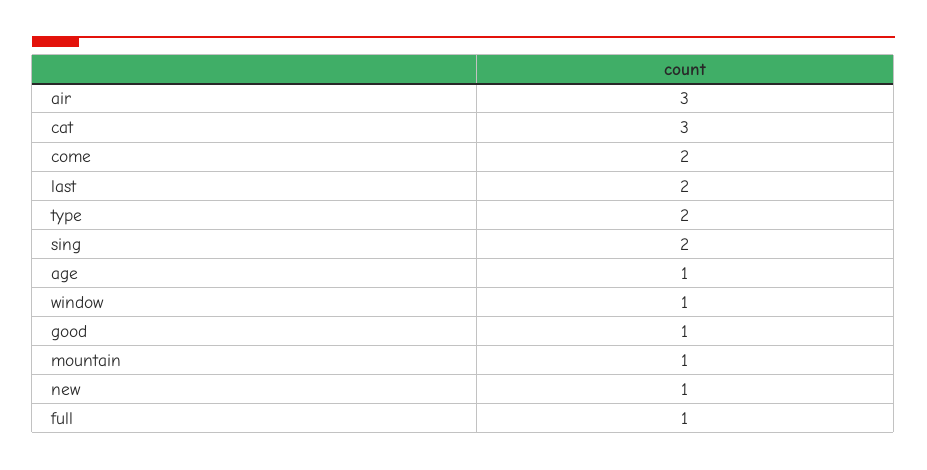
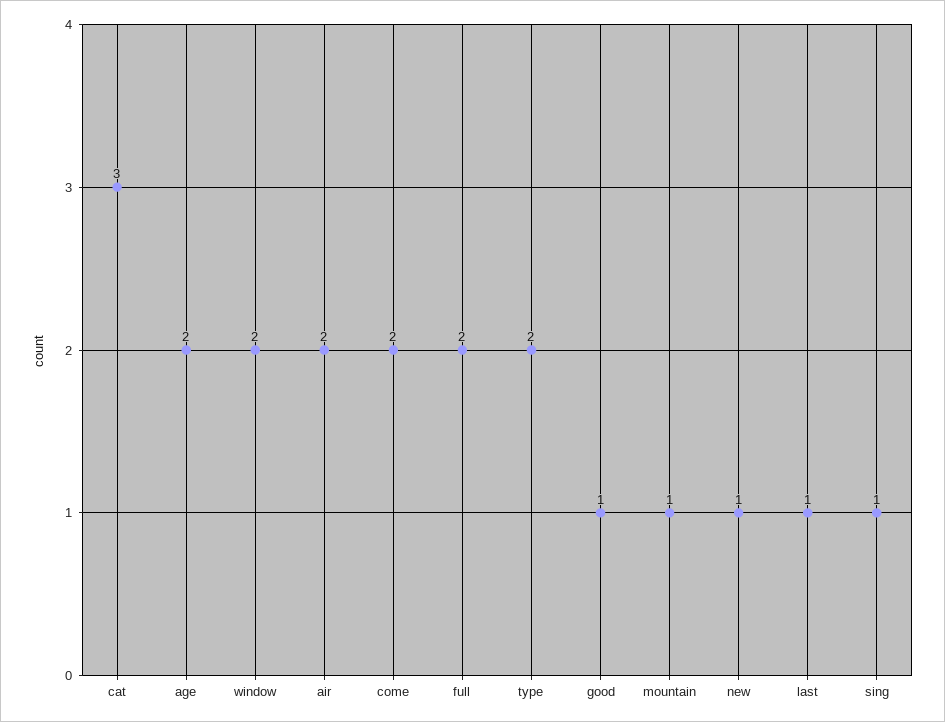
air: 3 -> 2
last: 2 -> 1
sing: 2 -> 1
age: 1 -> 2
window: 1 -> 2
full: 1 -> 2

